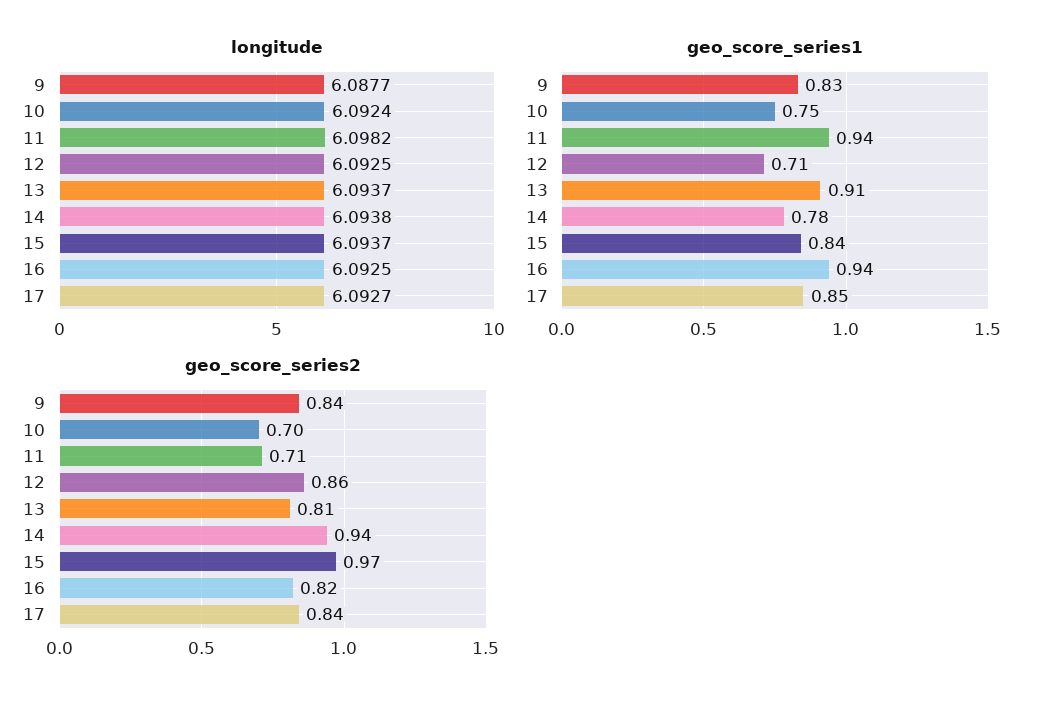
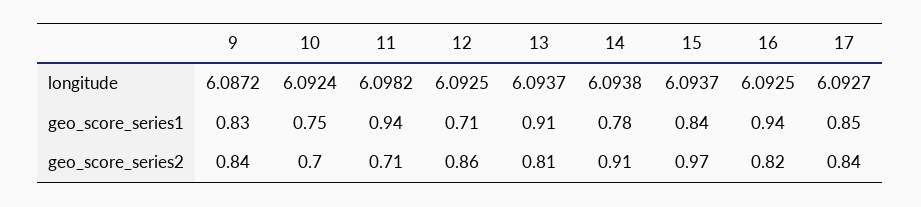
longitude, 9: 6.0877 -> 6.0872
geo_score_series2, 14: 0.94 -> 0.91

